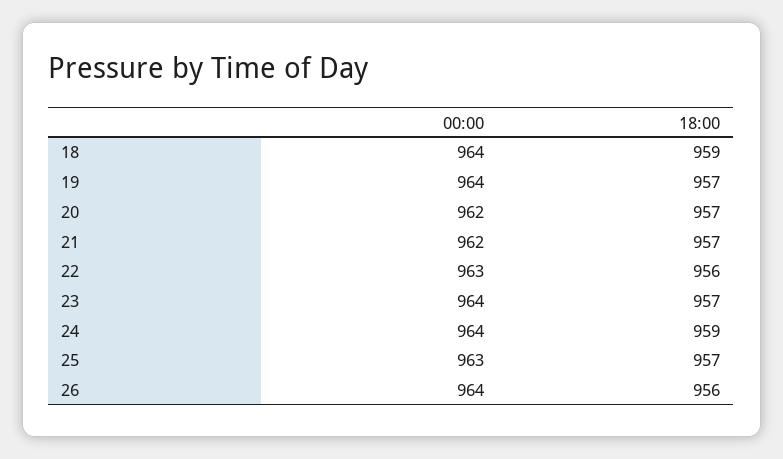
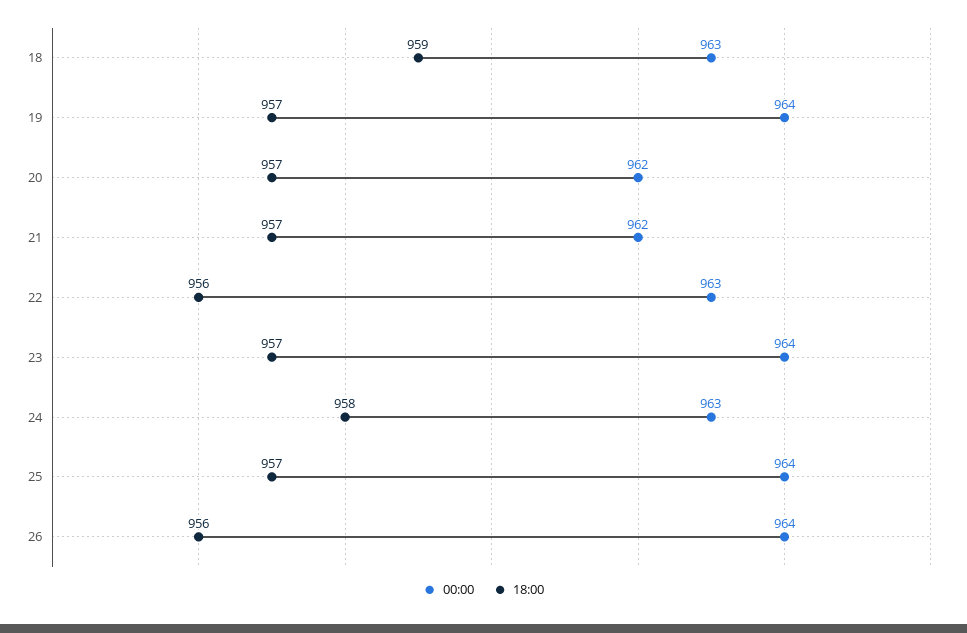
00:00, 18: 964 -> 963
00:00, 24: 964 -> 963
18:00, 24: 959 -> 958
00:00, 25: 963 -> 964

